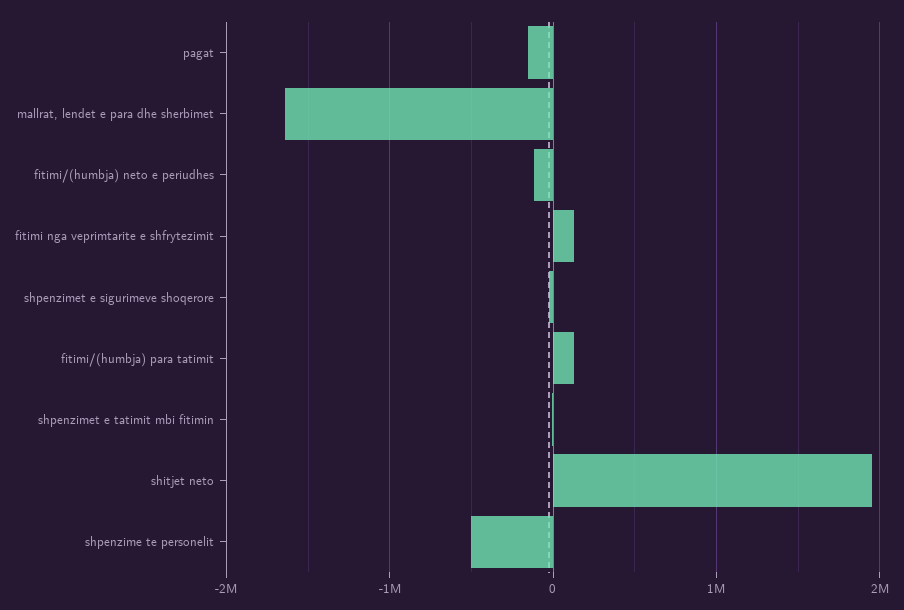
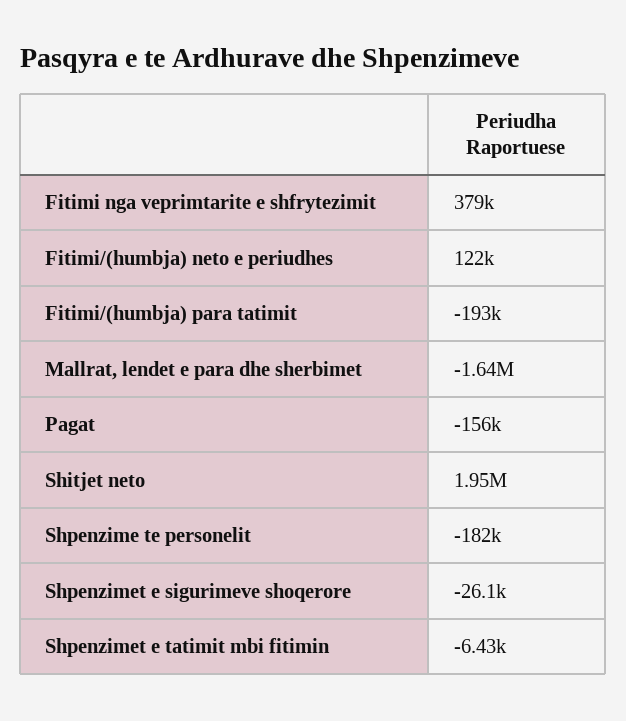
fitimi/(humbja) neto e periudhes: -100000 -> 122000
fitimi nga veprimtarite e shfrytezimit: 100000 -> 379000
fitimi/(humbja) para tatimit: 100000 -> -193000
shpenzime te personelit: -500000 -> -182000

